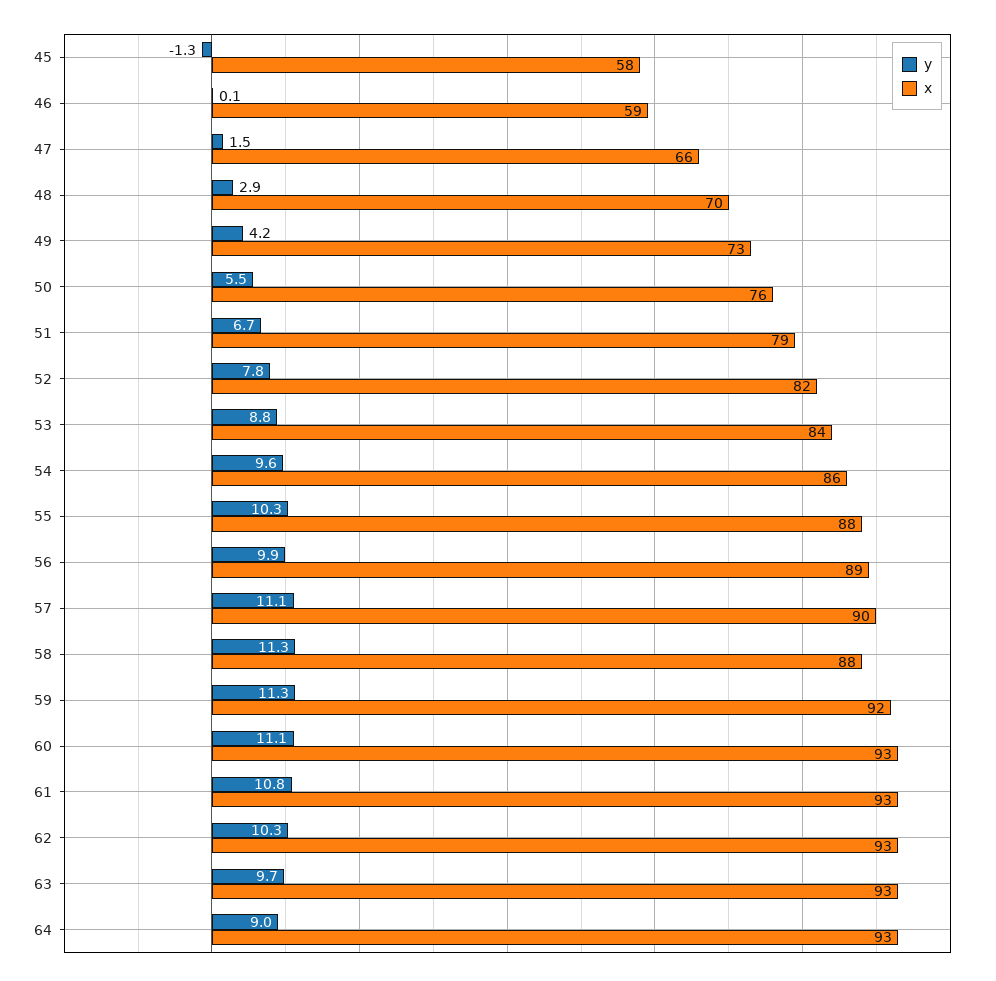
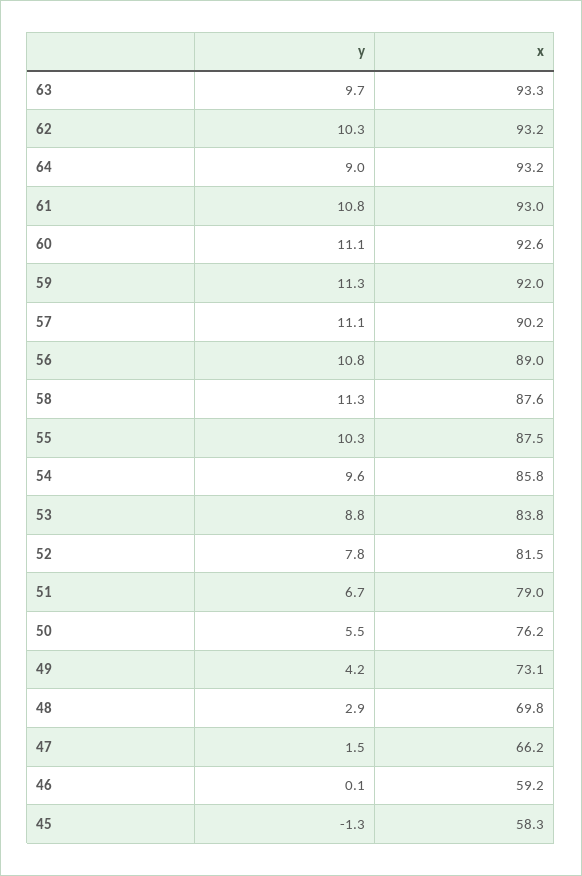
y, 56: 9.9 -> 10.8

